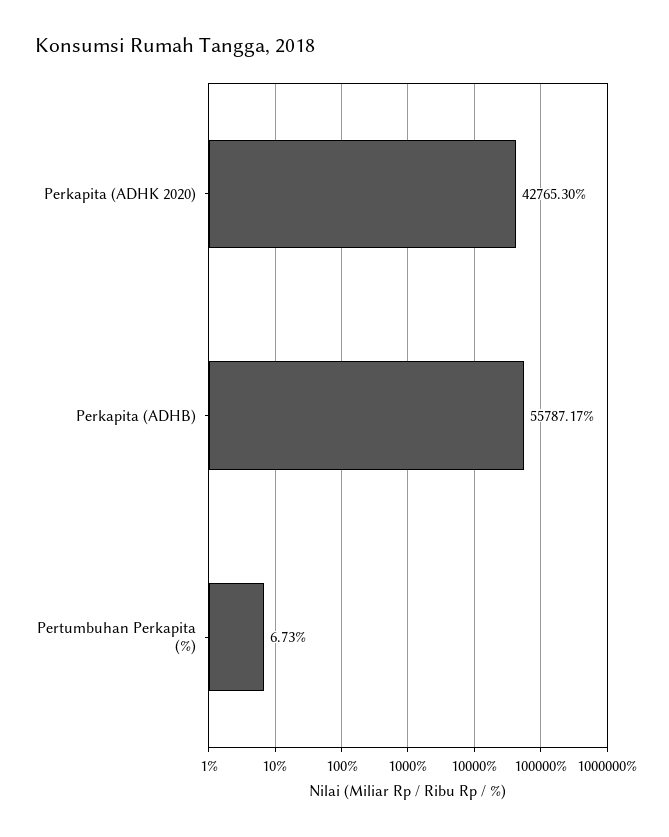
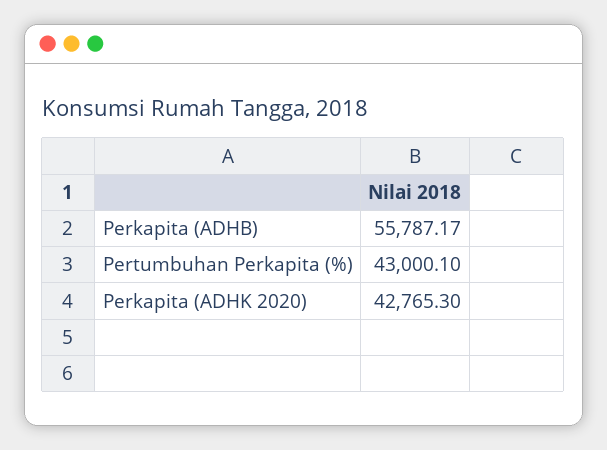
Pertumbuhan Perkapita (%): 6.73 -> 43000.1

